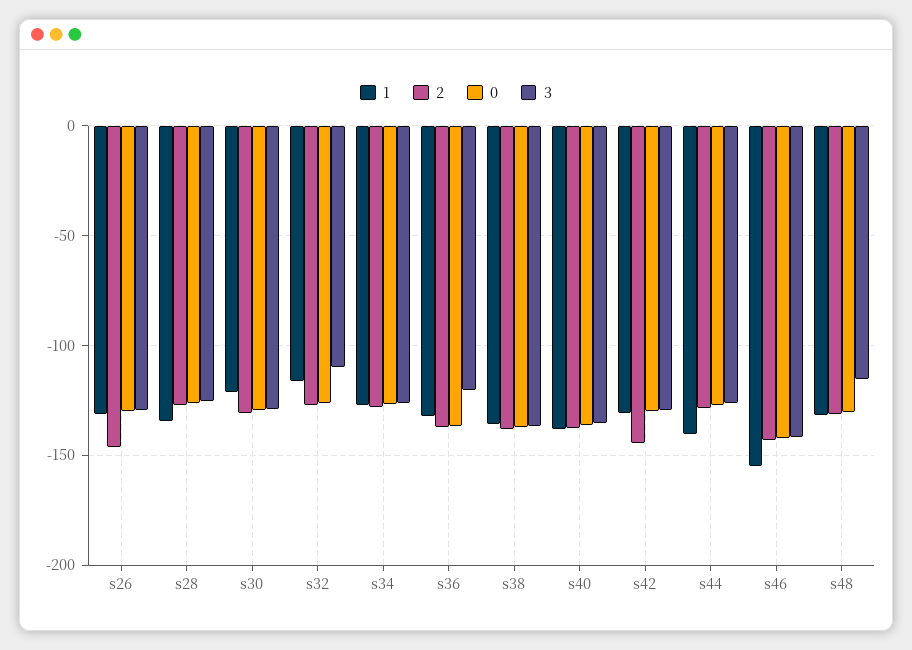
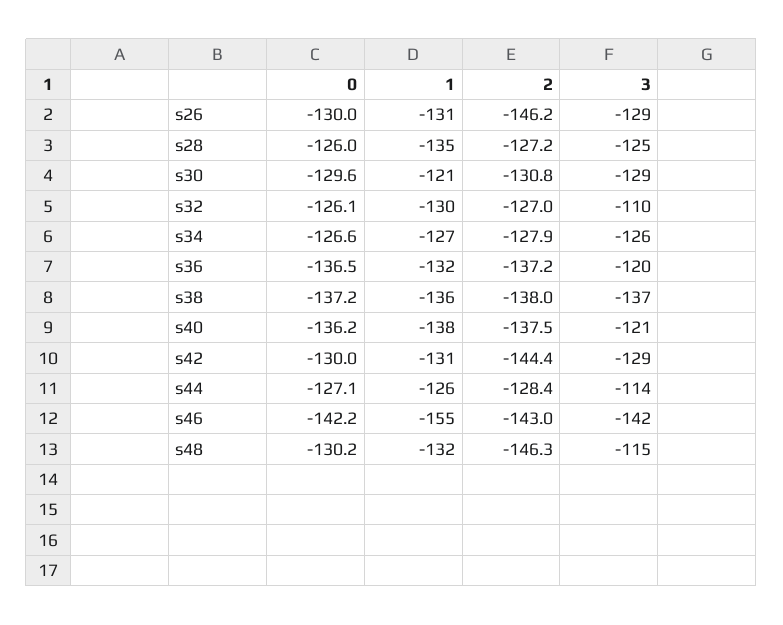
1, s32: -115 -> -130
3, s40: -135 -> -121
1, s44: -140 -> -126
3, s44: -125 -> -114
2, s48: -130 -> -146.3

